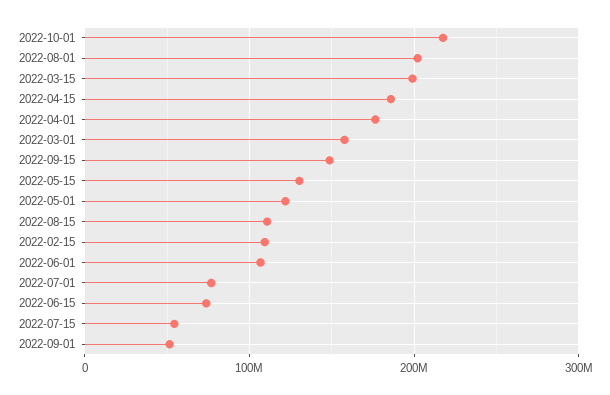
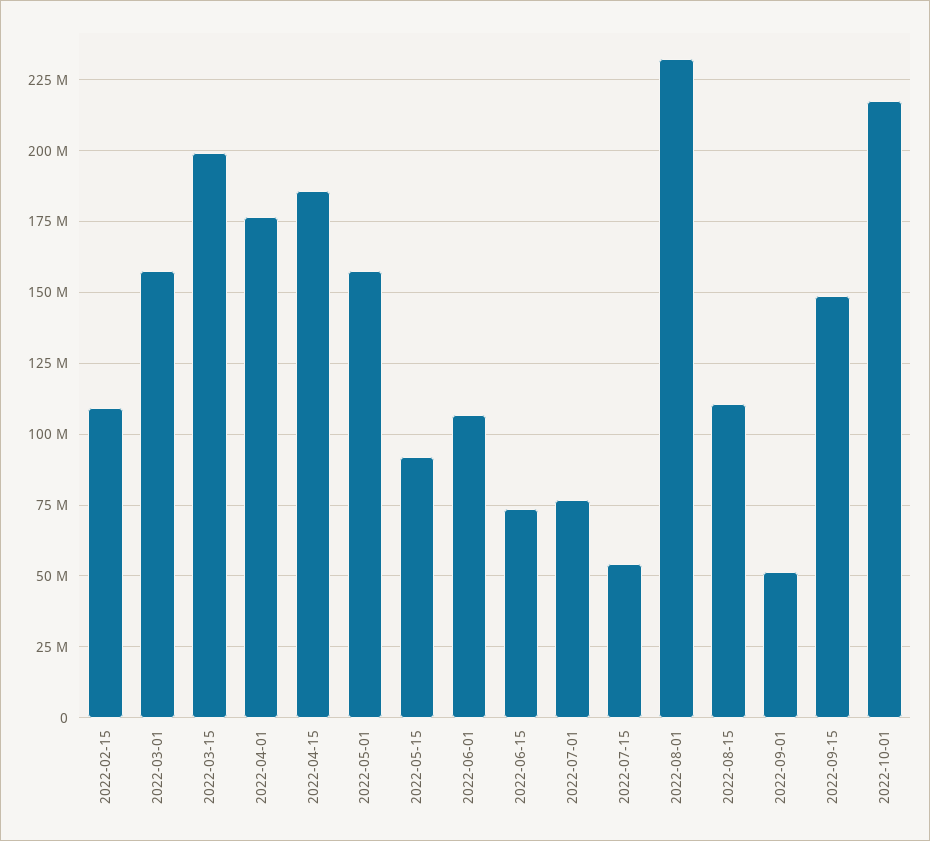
2022-08-01: 200000000 -> 232500000
2022-05-15: 130000000 -> 92500000
2022-05-01: 120000000 -> 157500000

